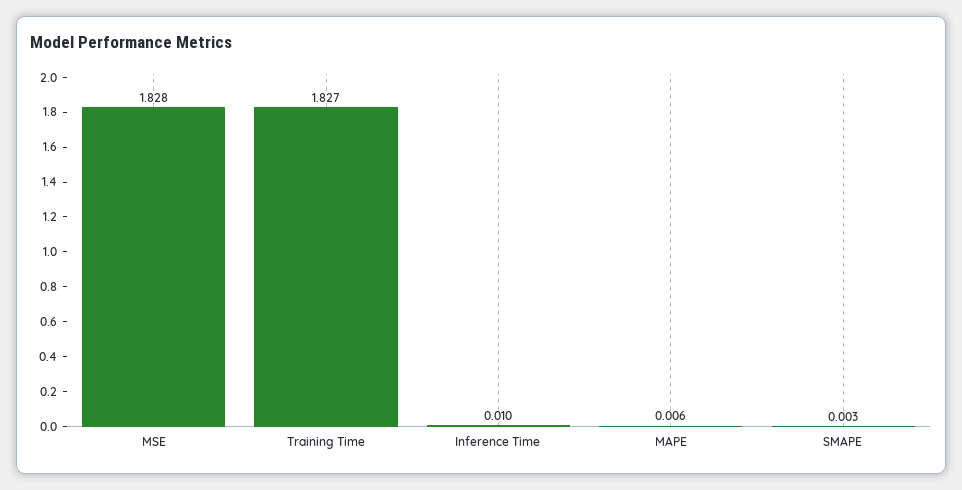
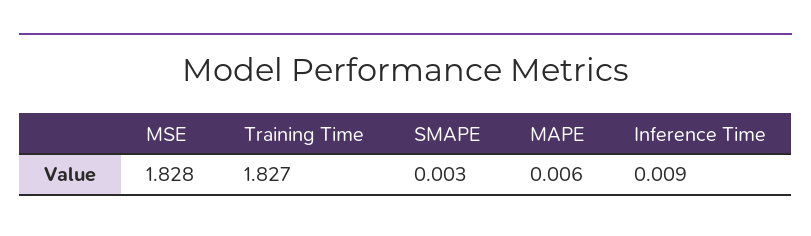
Inference Time: 0.01 -> 0.009

